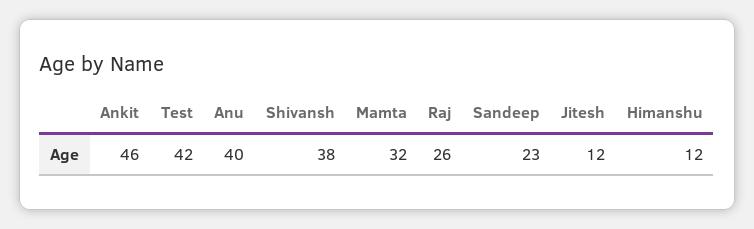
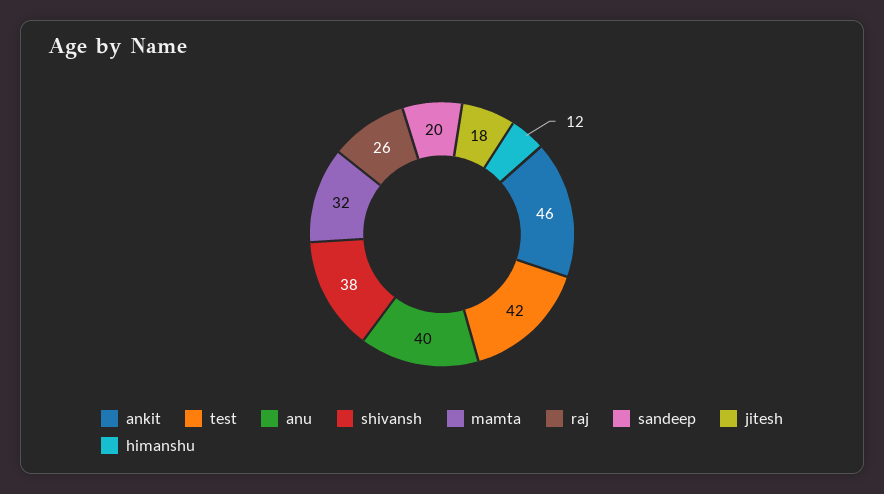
Sandeep: 23 -> 20
Jitesh: 12 -> 18

